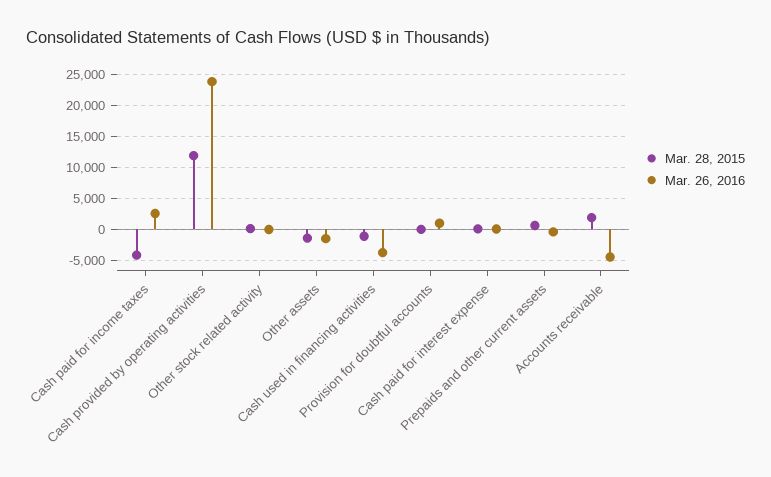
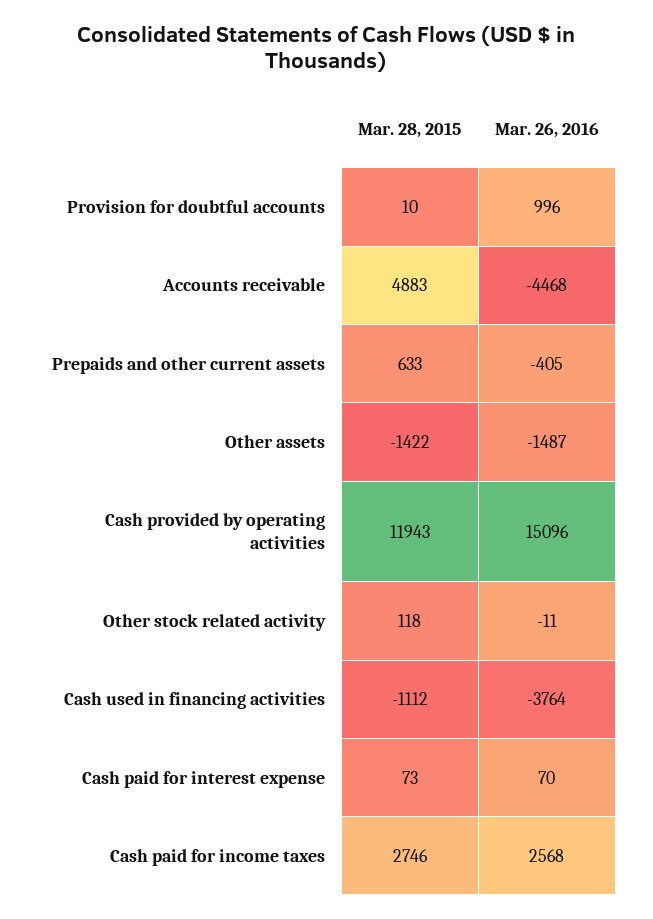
Mar. 28, 2015, Cash paid for income taxes: -4000 -> 2746
Mar. 26, 2016, Cash provided by operating activities: 24000 -> 15096
Mar. 28, 2015, Accounts receivable: 2000 -> 4883

